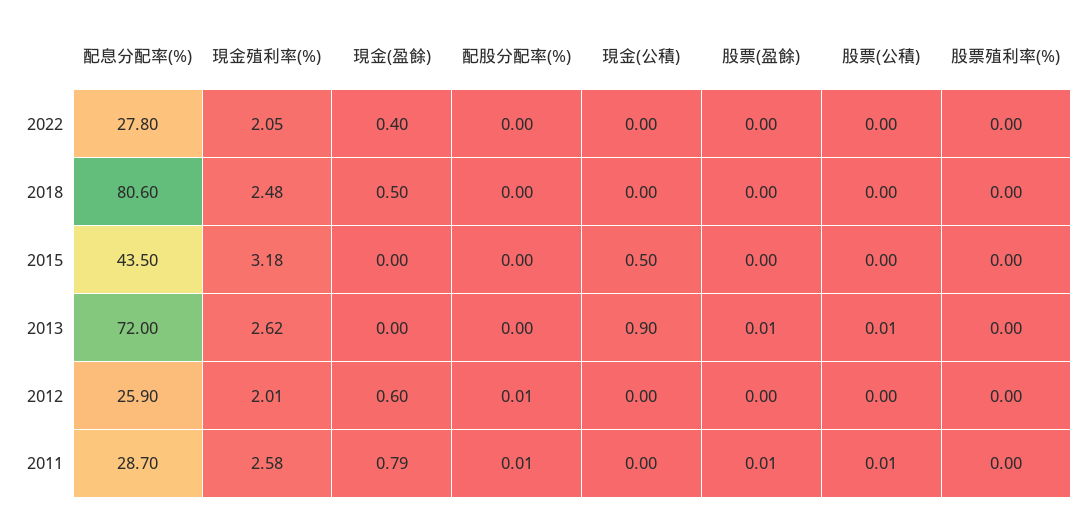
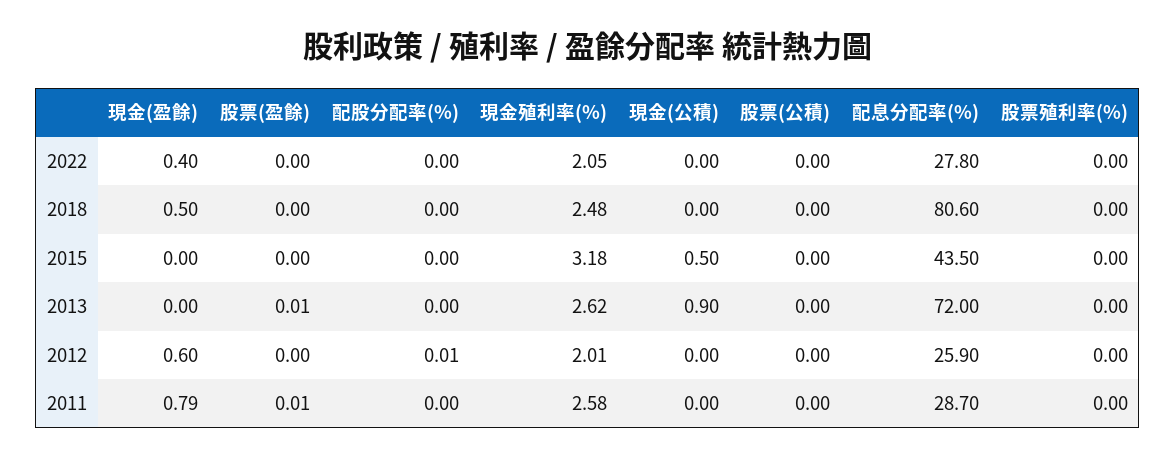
股票(公積), 2013: 0.01 -> 0
配股分配率(%), 2011: 0.01 -> 0
股票(公積), 2011: 0.01 -> 0

